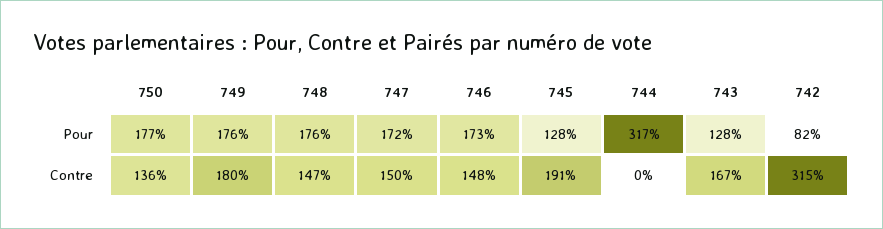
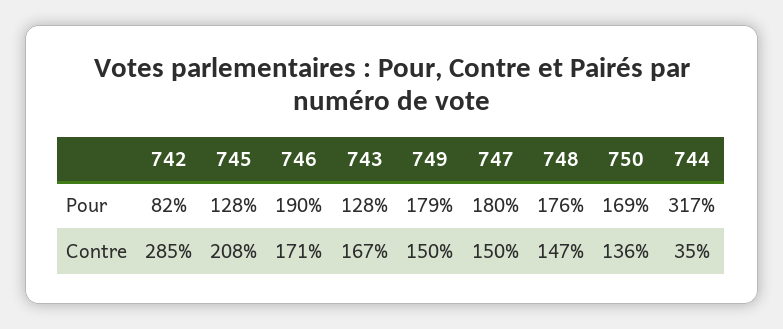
750, Pour: 177 -> 169
749, Pour: 176 -> 179
747, Pour: 172 -> 180
746, Pour: 173 -> 190
749, Contre: 180 -> 150
746, Contre: 148 -> 171
745, Contre: 191 -> 208
744, Contre: 0 -> 35
742, Contre: 315 -> 285

